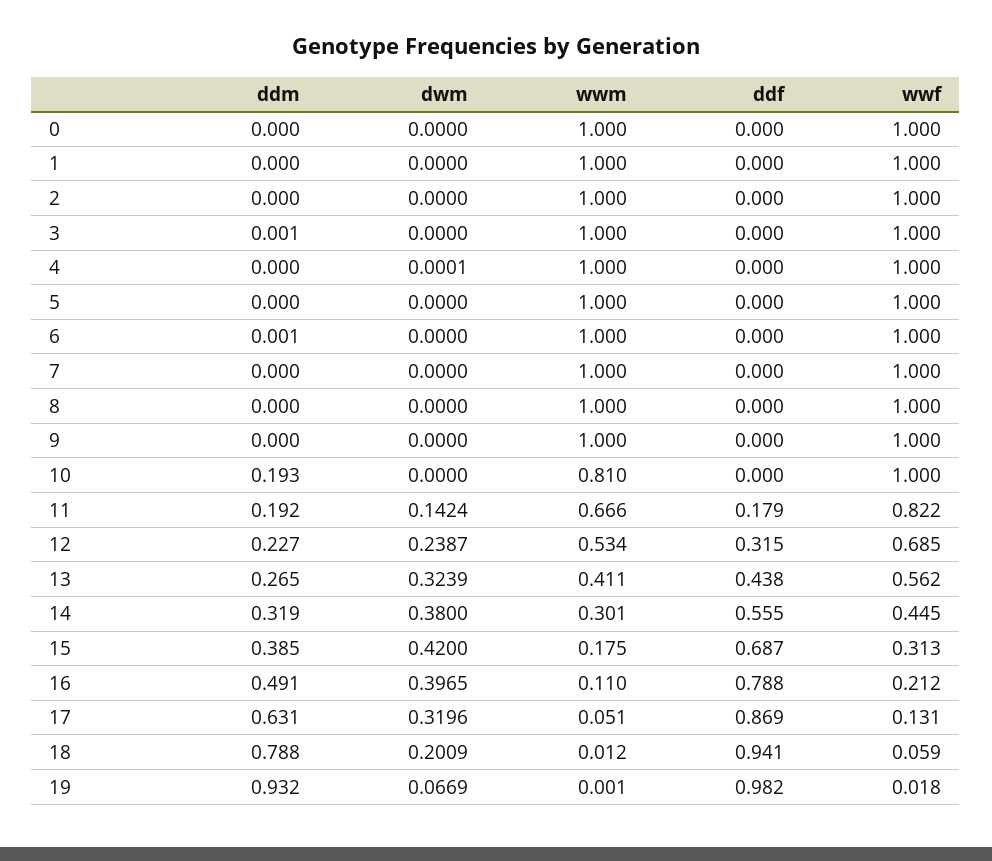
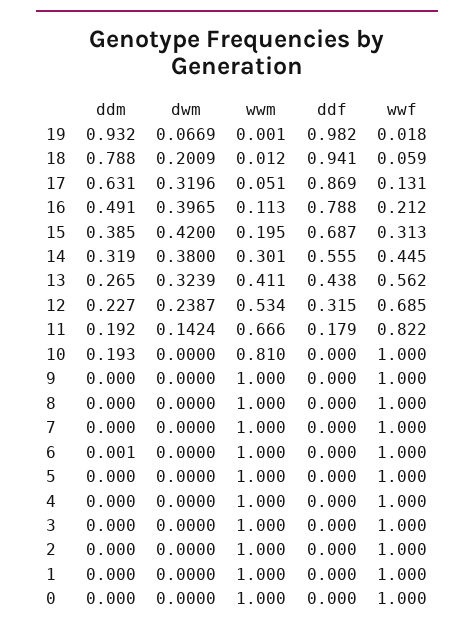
ddm, 3: 0.001 -> 0
dwm, 4: 0.0001 -> 0
wwm, 15: 0.175 -> 0.195
wwm, 16: 0.11 -> 0.113

